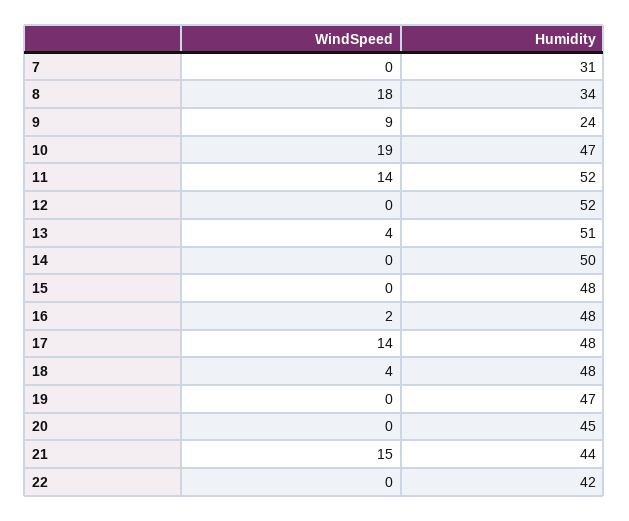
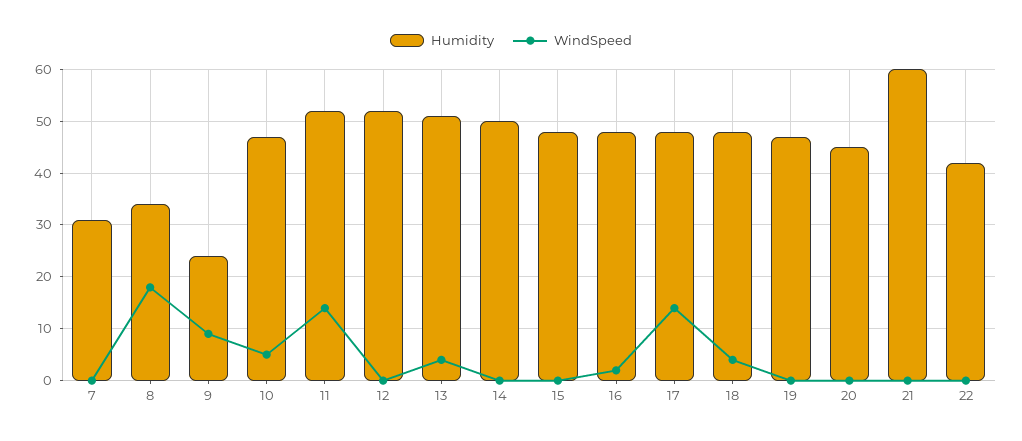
WindSpeed, 10: 19 -> 5
WindSpeed, 21: 15 -> 0
Humidity, 21: 44 -> 60

